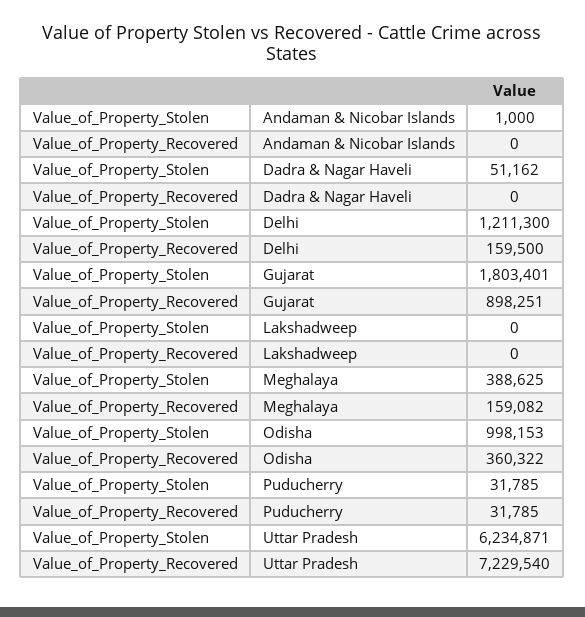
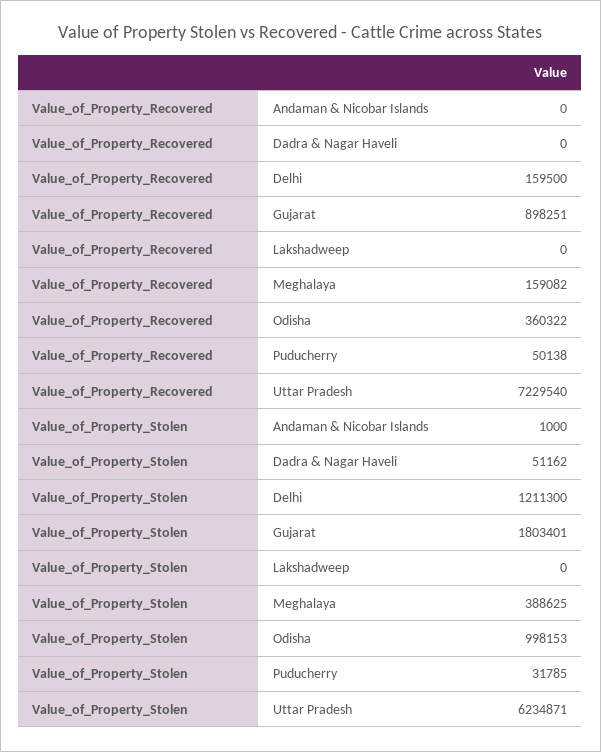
Value_of_Property_Recovered, Puducherry: 31785 -> 50138

